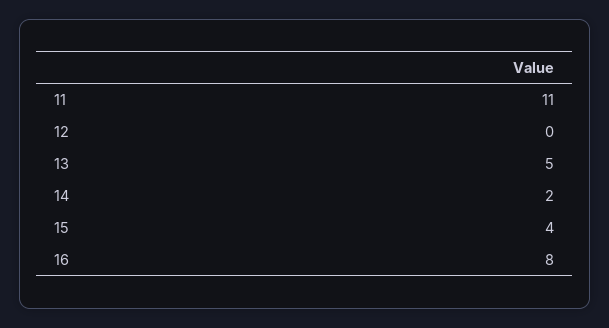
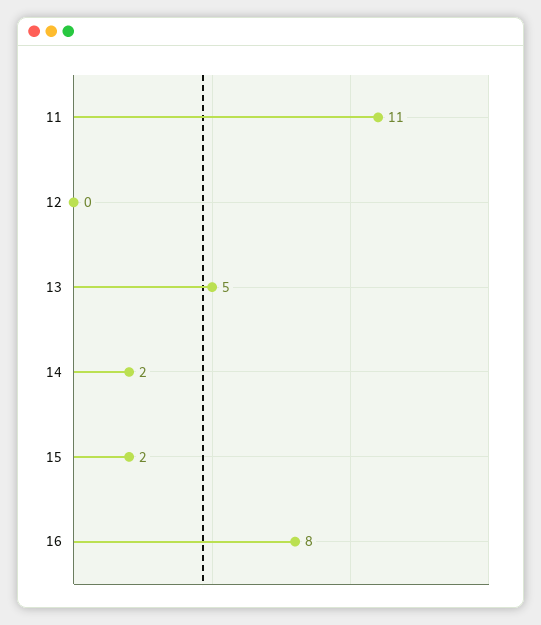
15: 4 -> 2

